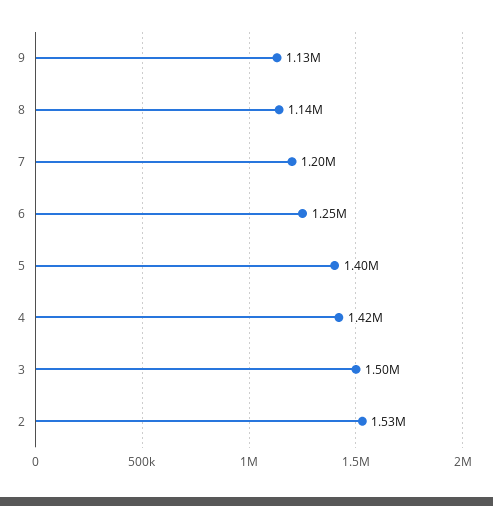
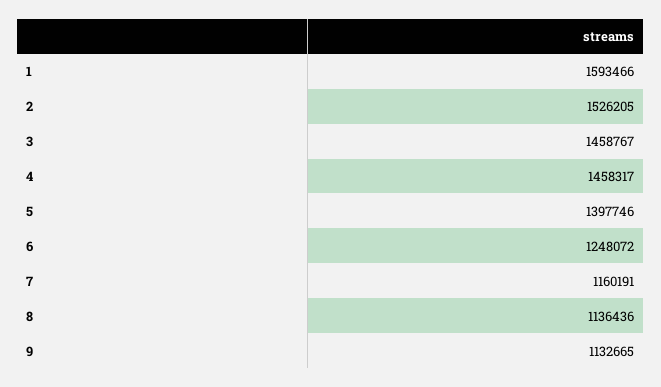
7: 1200000 -> 1160191
4: 1420000 -> 1458317
3: 1500000 -> 1458767
1: none -> 1593466

